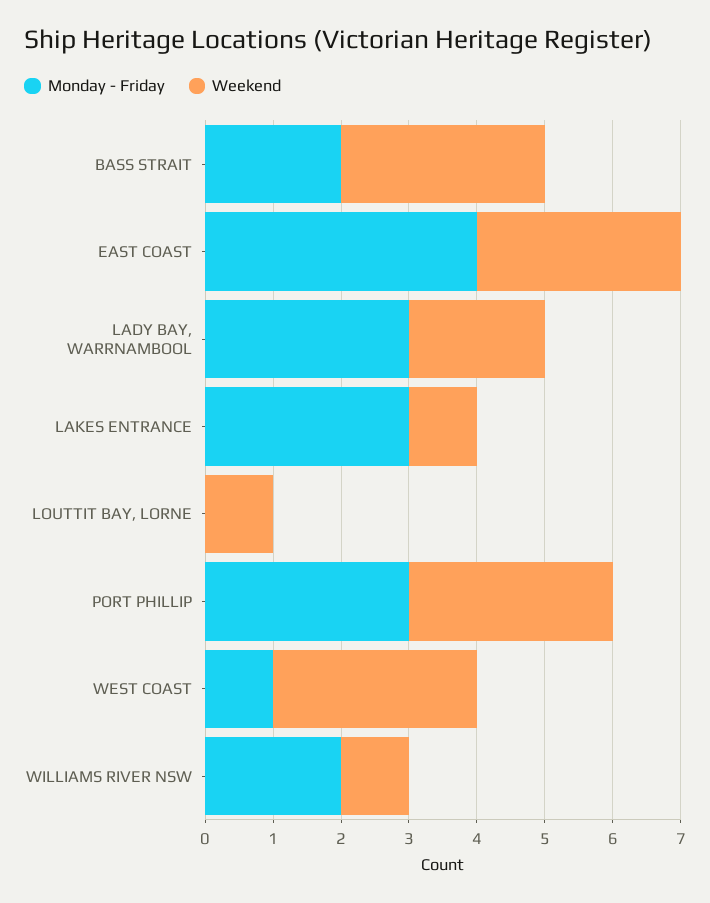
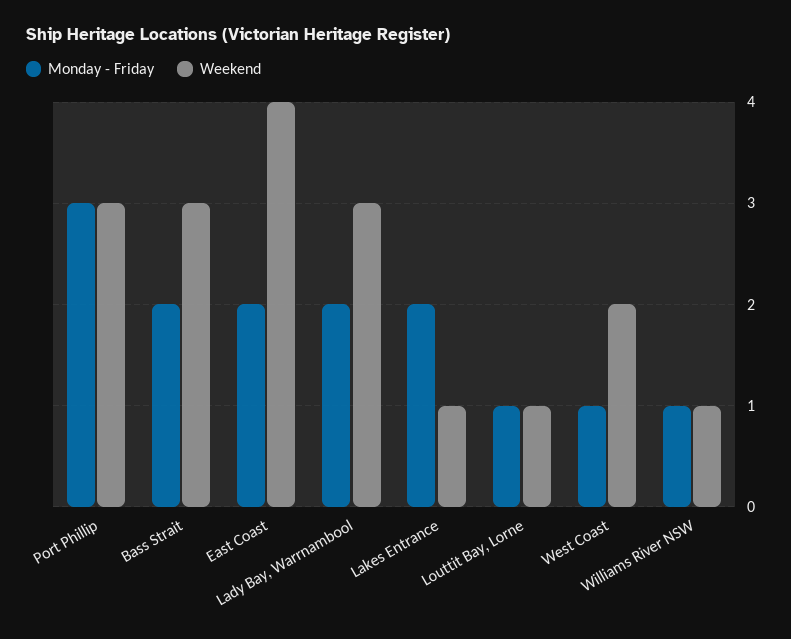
Monday - Friday, EAST COAST: 4 -> 2
Weekend, EAST COAST: 3 -> 4
Monday - Friday, LADY BAY, WARRNAMBOOL: 3 -> 2
Weekend, LADY BAY, WARRNAMBOOL: 2 -> 3
Monday - Friday, LAKES ENTRANCE: 3 -> 2
Monday - Friday, LOUTTIT BAY, LORNE: 0 -> 1
Weekend, WEST COAST: 3 -> 2
Monday - Friday, WILLIAMS RIVER NSW: 2 -> 1

